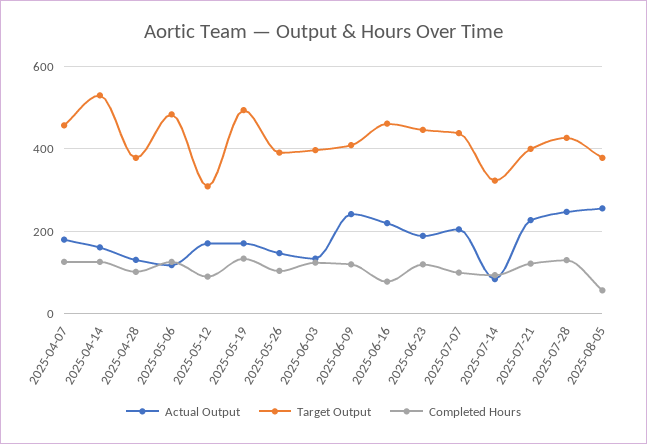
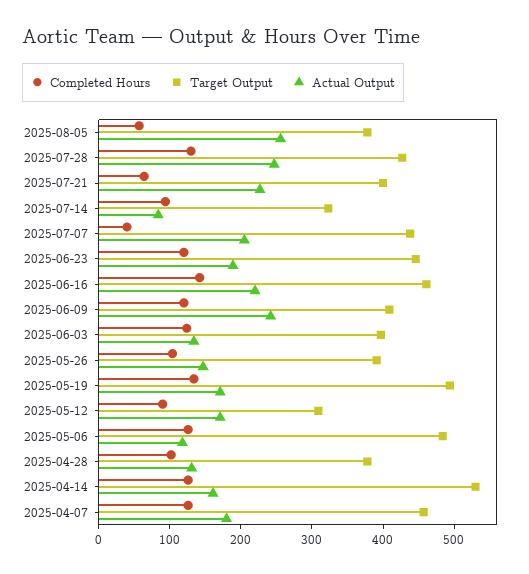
Completed Hours, 2025-06-16: 80 -> 140
Completed Hours, 2025-07-07: 100 -> 40
Completed Hours, 2025-07-21: 120 -> 60

